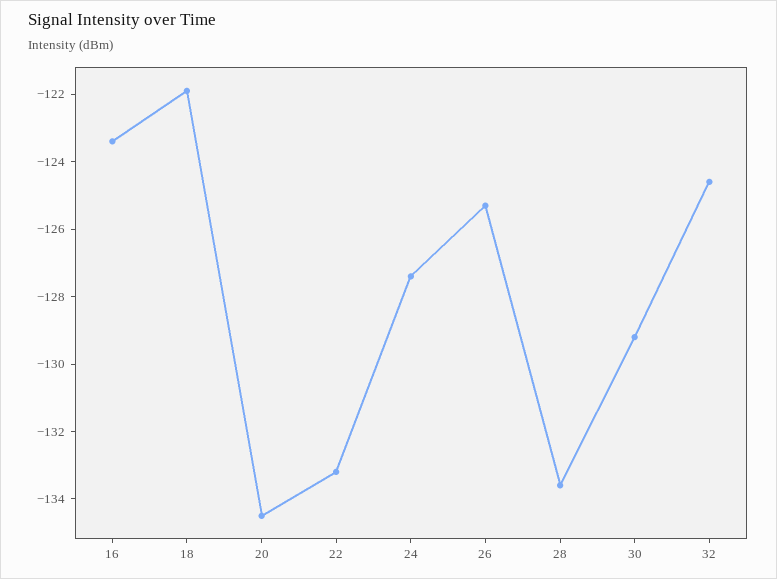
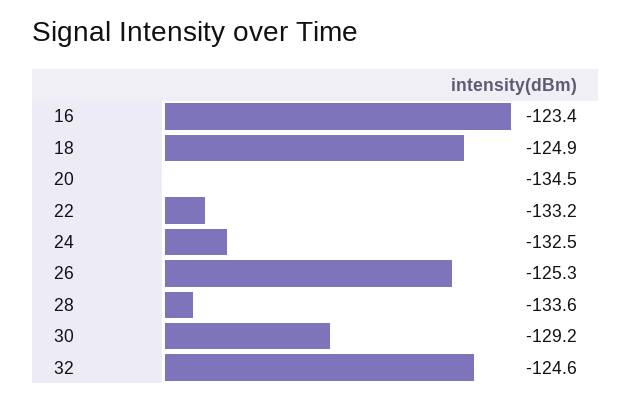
18: -122 -> -124.9
24: -127.5 -> -132.5

